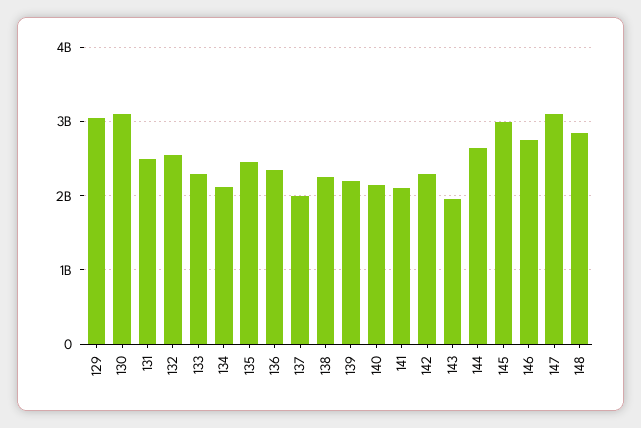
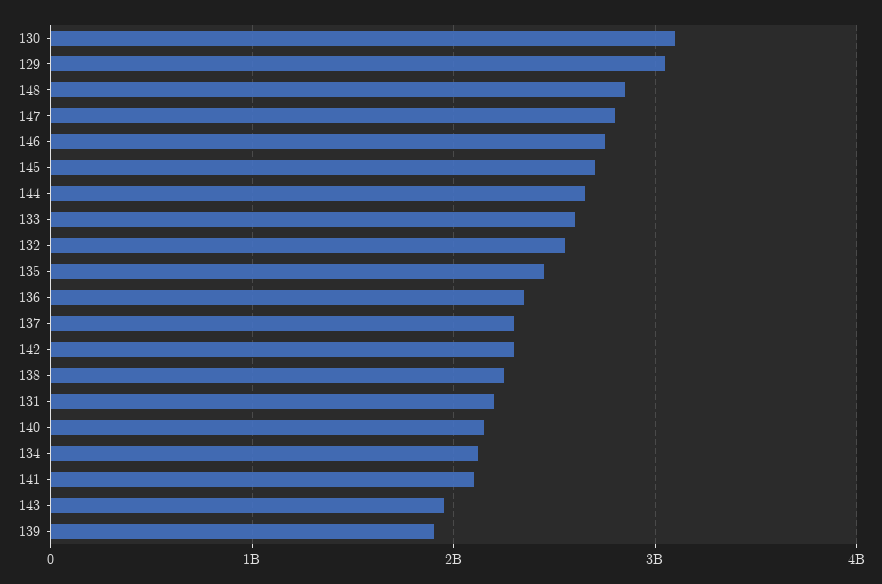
131: 2500000000 -> 2200000000
133: 2300000000 -> 2600000000
137: 2000000000 -> 2300000000
139: 2200000000 -> 1900000000
145: 3000000000 -> 2700000000
147: 3100000000 -> 2800000000

